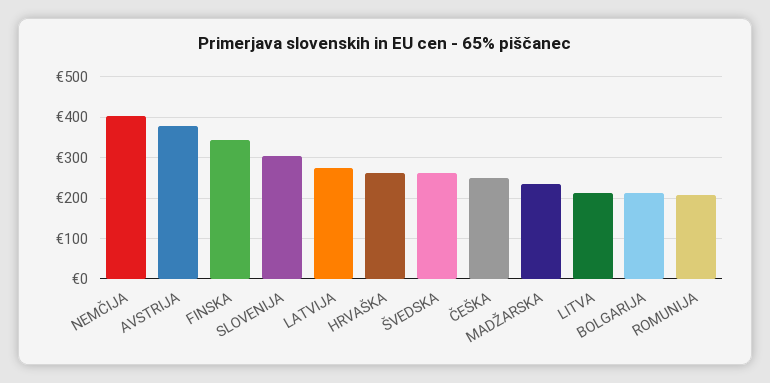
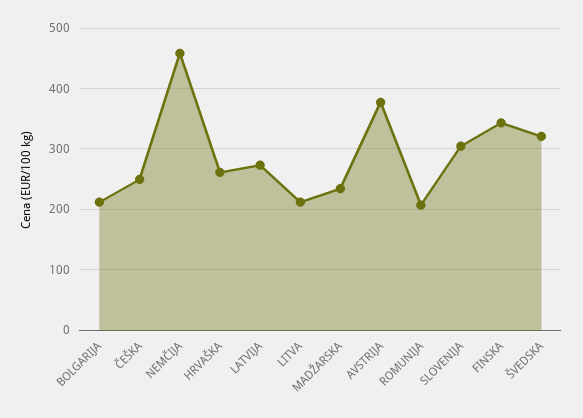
NEMČIJA: 400 -> 460
ŠVEDSKA: 260 -> 320

